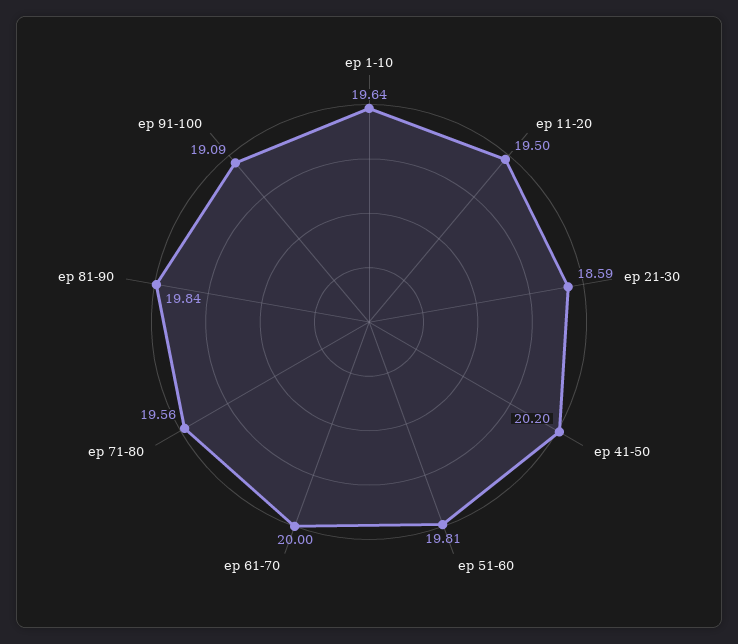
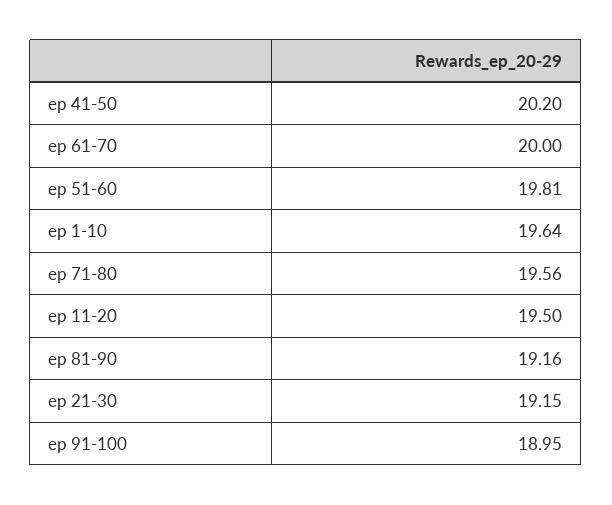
ep 21-30: 18.59 -> 19.15
ep 81-90: 19.84 -> 19.16
ep 91-100: 19.09 -> 18.95

